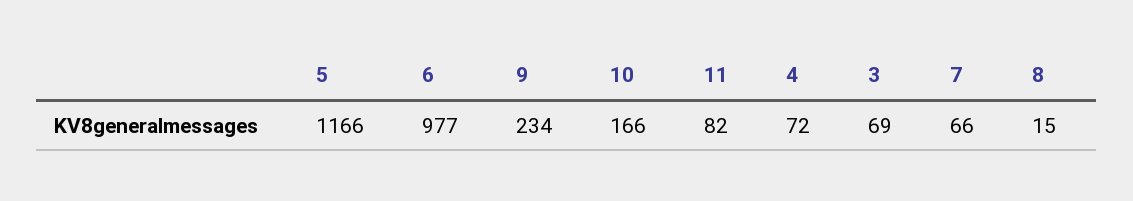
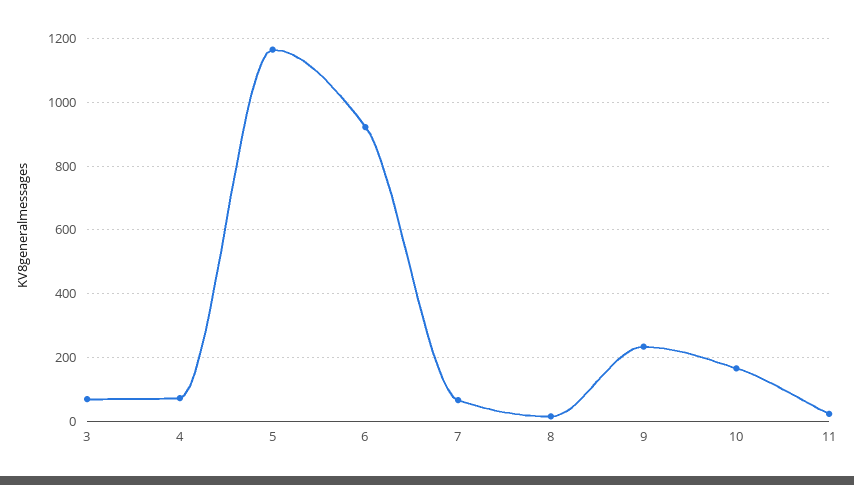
6: 977 -> 920
11: 82 -> 20

